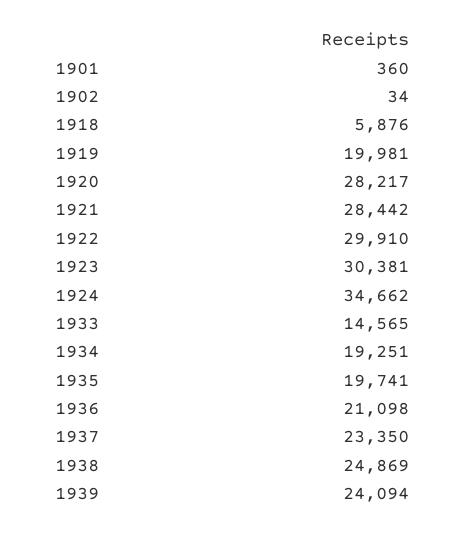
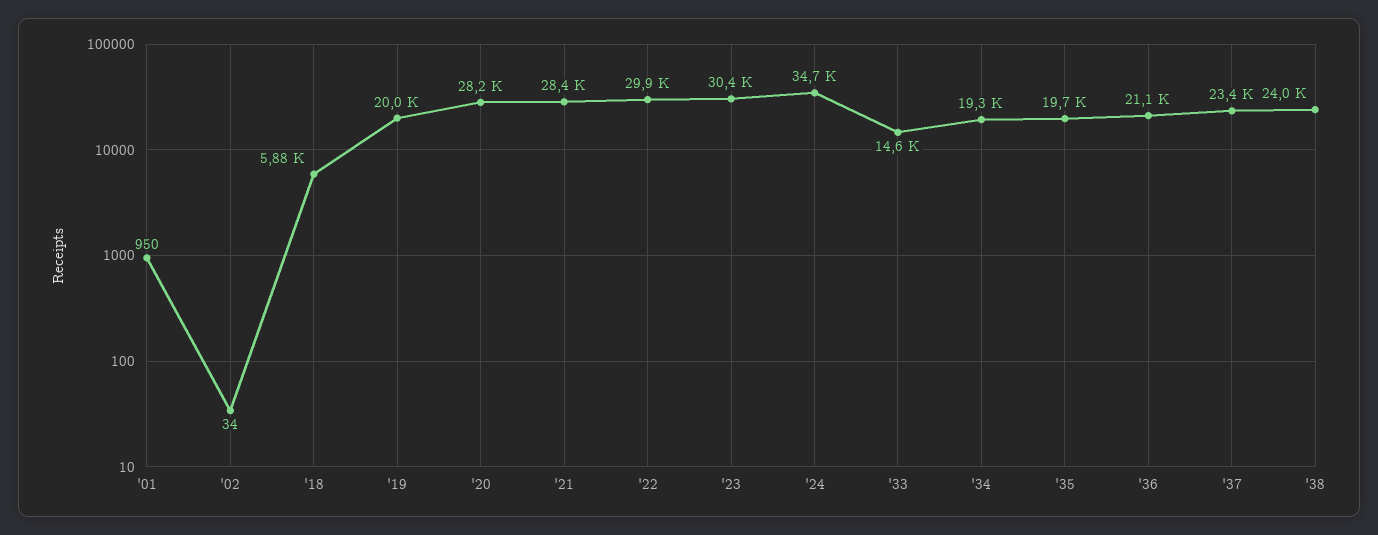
1901: 360 -> 950
1938: 24869 -> 24000
1939: 24094 -> none

